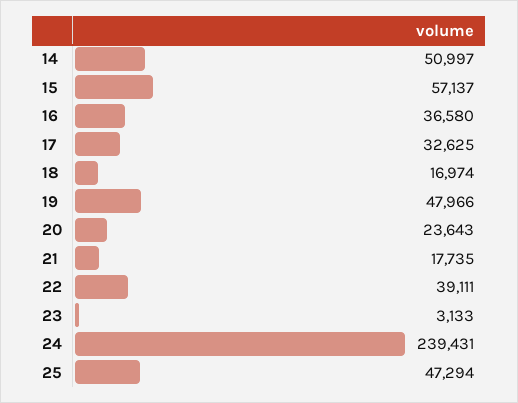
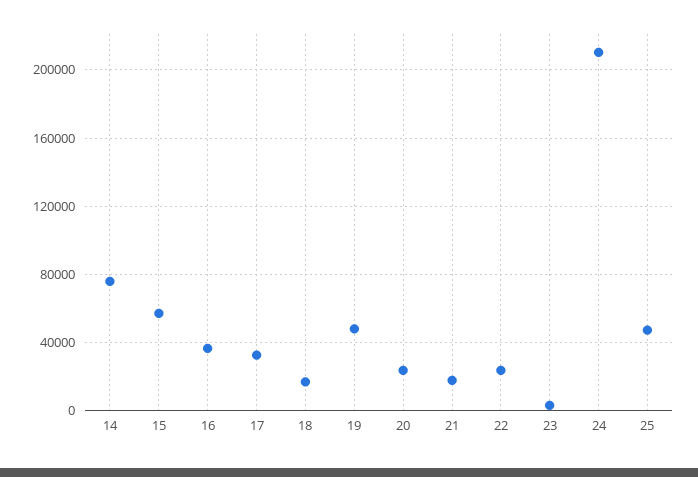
14: 50997 -> 75000
22: 39111 -> 25000
24: 239431 -> 210000

